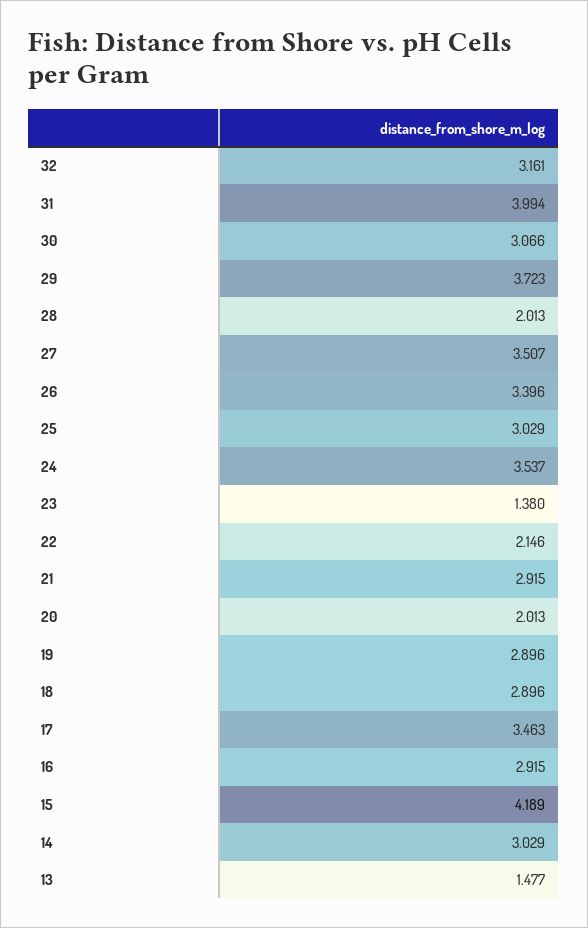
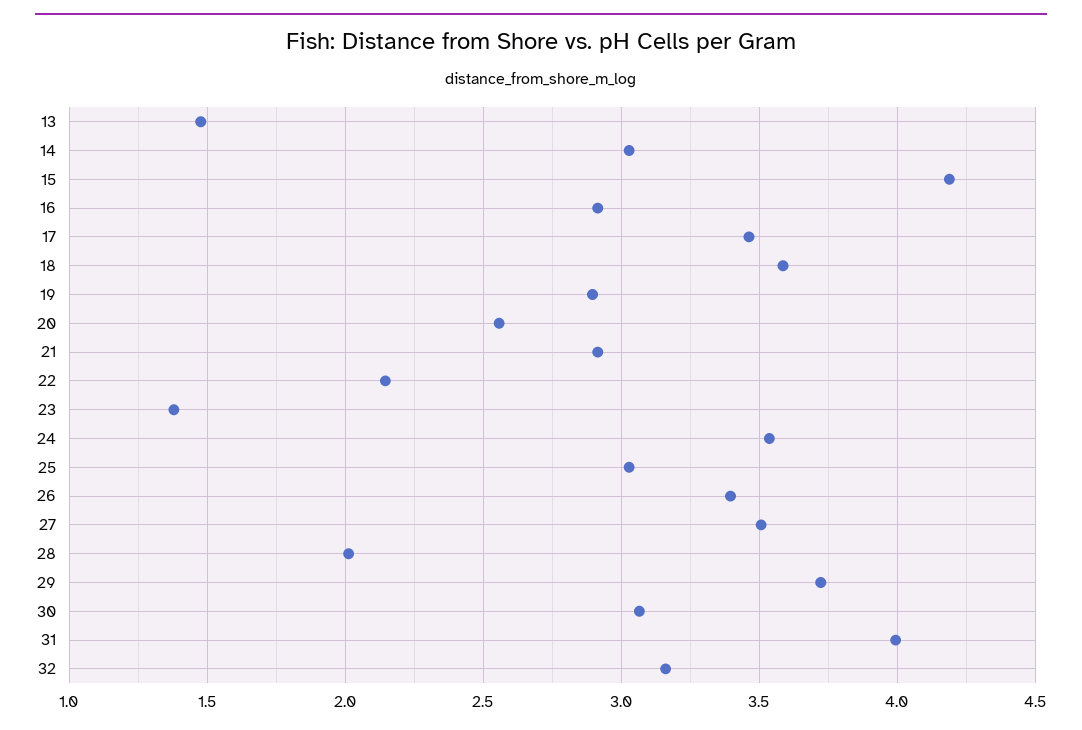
20: 2.013 -> 2.55
18: 2.896 -> 3.6

